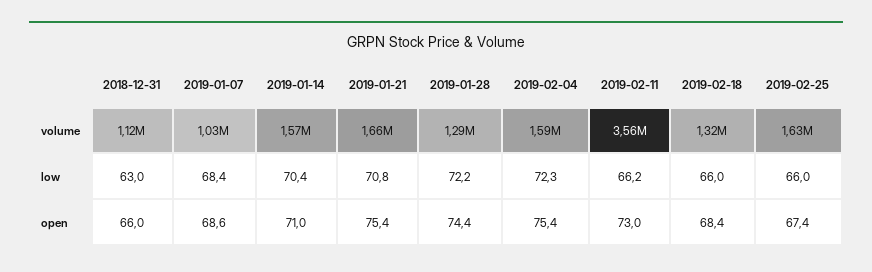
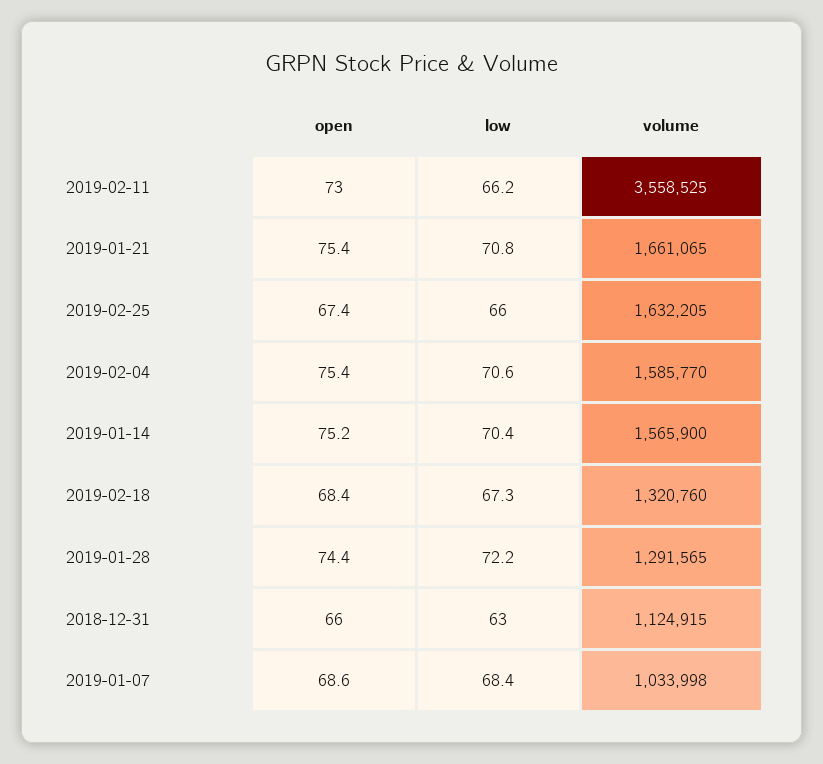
2019-02-04, low: 72.3 -> 70.6
2019-02-18, low: 66 -> 67.3
2019-01-14, open: 71 -> 75.2

